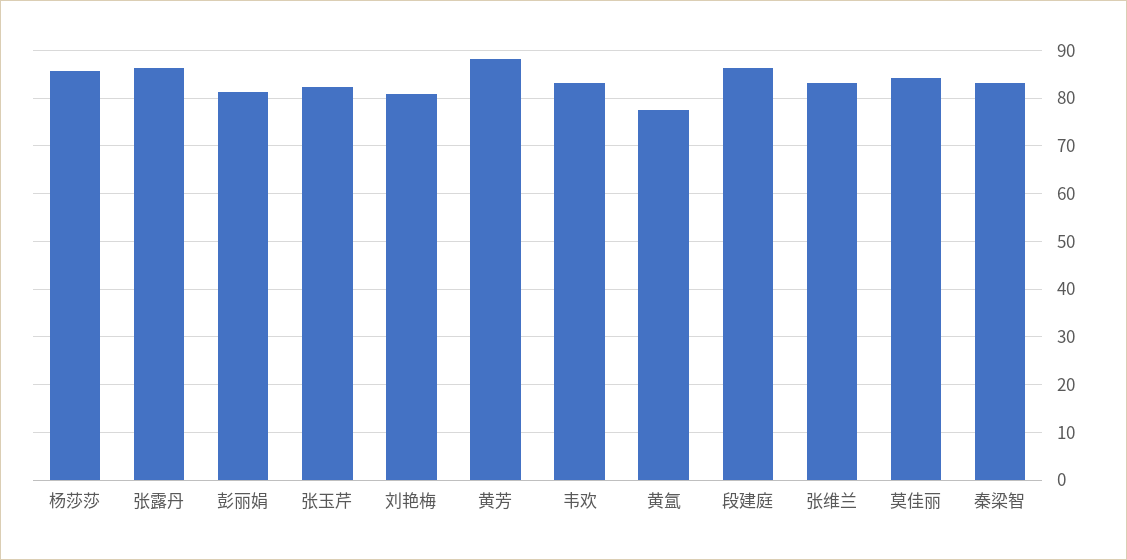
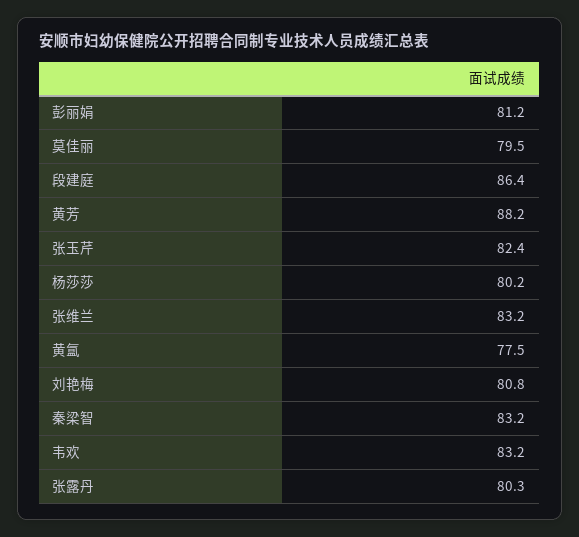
杨莎莎: 86 -> 80.2
张露丹: 86 -> 80.3
莫佳丽: 84 -> 79.5

